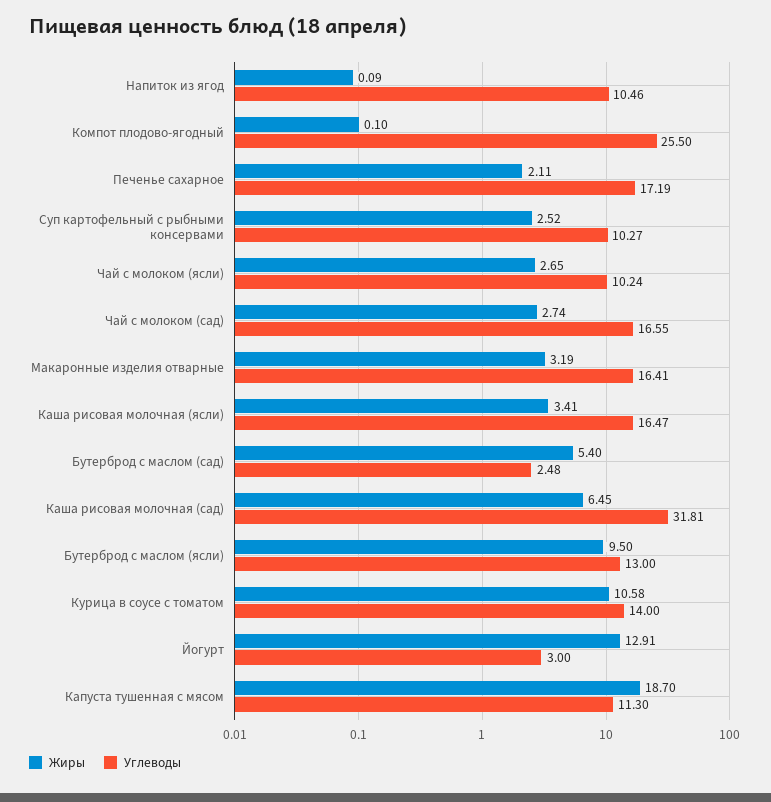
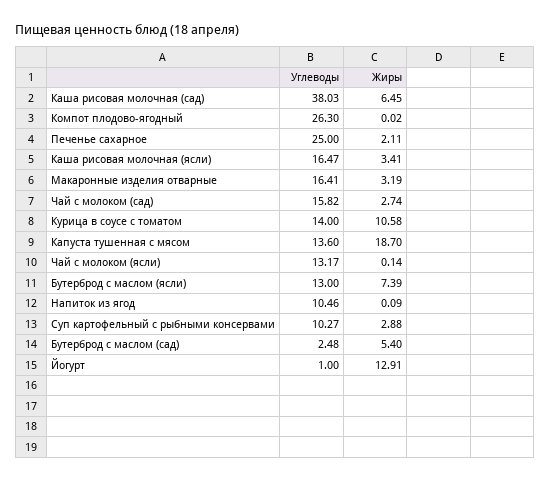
Жиры, Компот плодово-ягодный: 0.1 -> 0.02
Углеводы, Компот плодово-ягодный: 25.5 -> 26.3
Углеводы, Печенье сахарное: 17.19 -> 25
Жиры, Суп картофельный с рыбными консервами: 2.52 -> 2.88
Жиры, Чай с молоком (ясли): 2.65 -> 0.14
Углеводы, Чай с молоком (ясли): 10.24 -> 13.17
Углеводы, Чай с молоком (сад): 16.55 -> 15.82
Углеводы, Каша рисовая молочная (сад): 31.81 -> 38.03
Жиры, Бутерброд с маслом (ясли): 9.5 -> 7.39
Углеводы, Йогурт: 3 -> 1
Углеводы, Капуста тушенная с мясом: 11.3 -> 13.6

